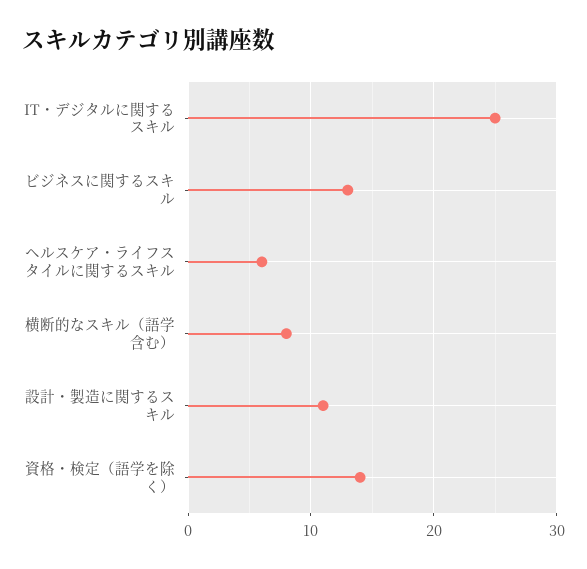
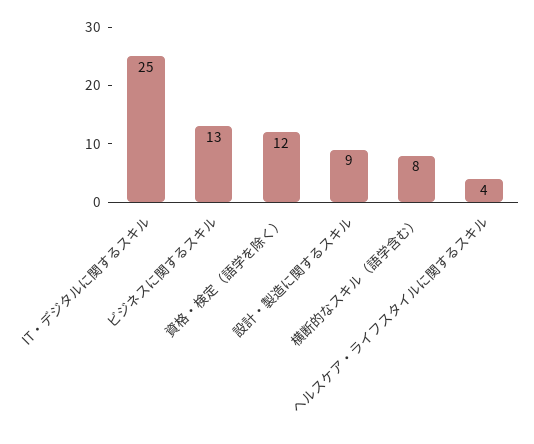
ヘルスケア・ライフスタイルに関するスキル: 6 -> 4
設計・製造に関するスキル: 11 -> 9
資格・検定（語学を除く）: 14 -> 12

